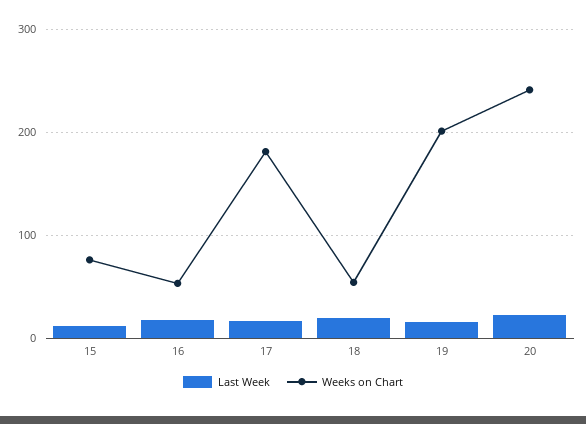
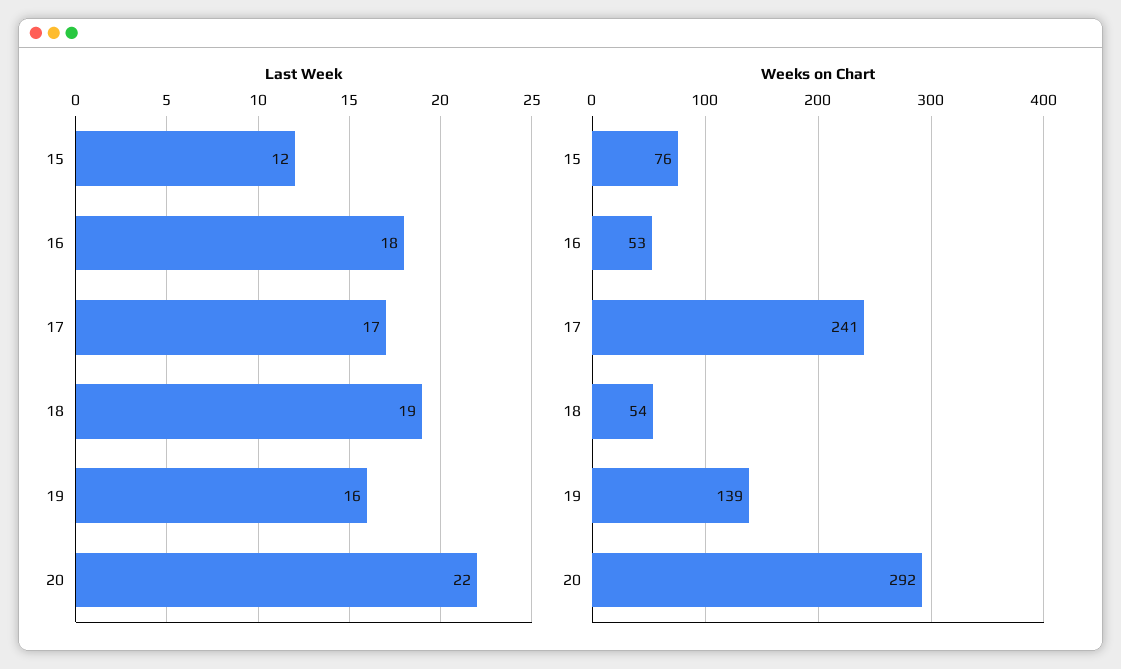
Weeks on Chart, 17: 180 -> 241
Weeks on Chart, 19: 200 -> 139
Weeks on Chart, 20: 240 -> 292

